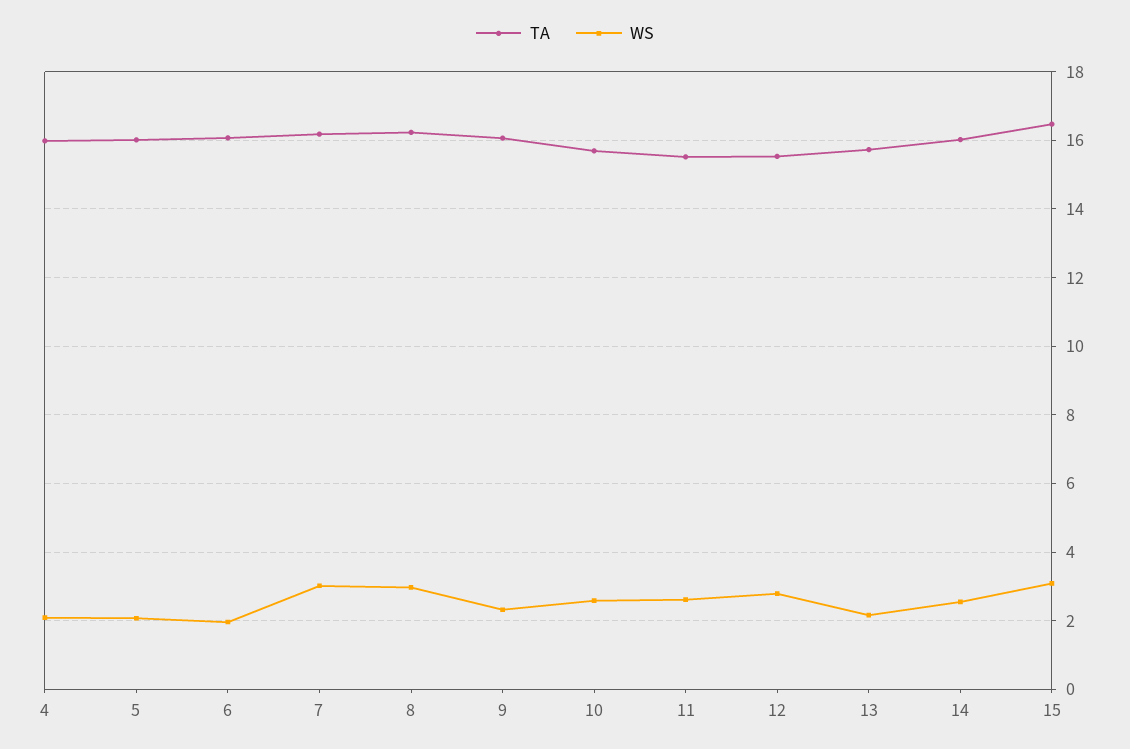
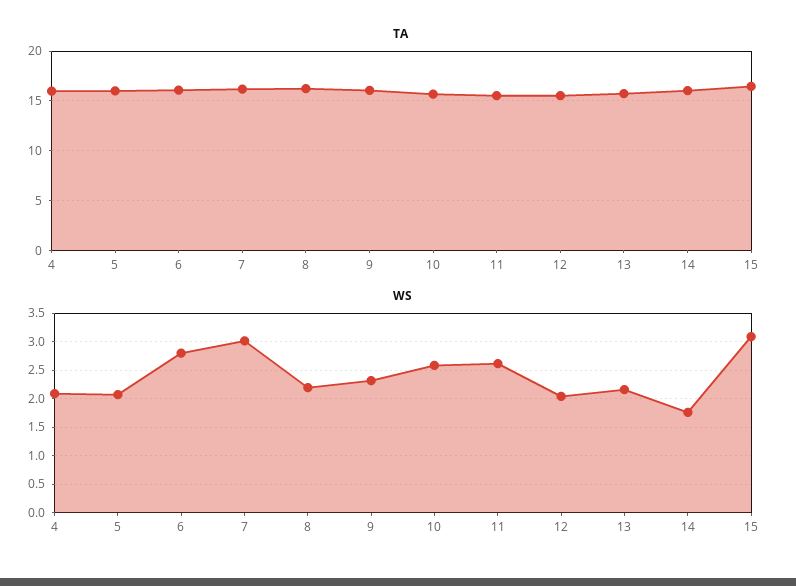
WS, 6: 2 -> 2.75
WS, 8: 3 -> 2.25
WS, 12: 2.8 -> 2
WS, 14: 2.6 -> 1.75

